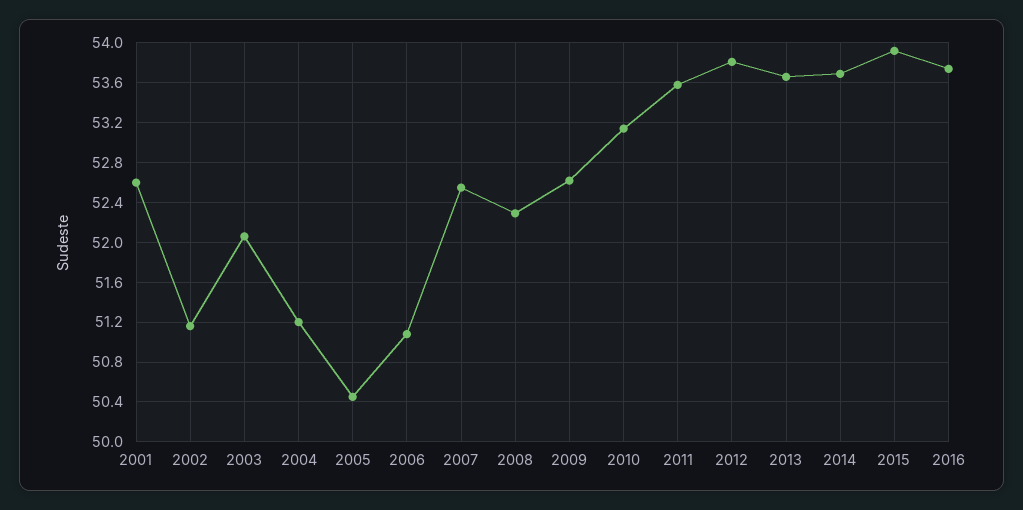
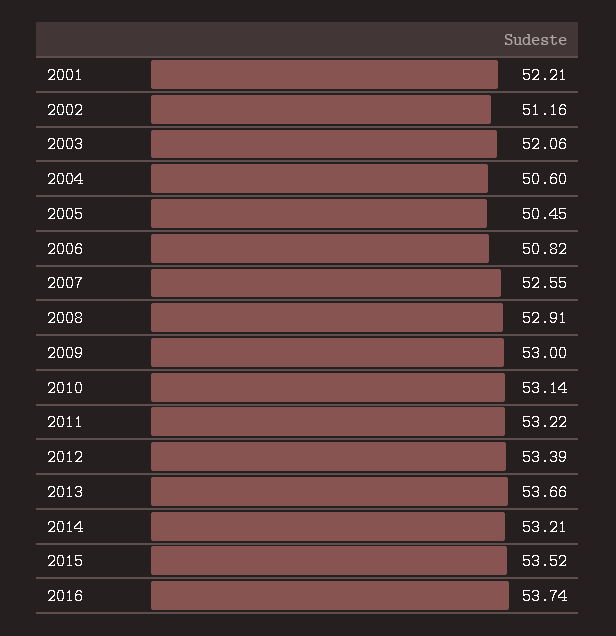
2001: 52.6 -> 52.21
2004: 51.2 -> 50.6
2006: 51.1 -> 50.82
2008: 52.3 -> 52.91
2009: 52.6 -> 53
2011: 53.6 -> 53.22
2012: 53.8 -> 53.39
2014: 53.7 -> 53.21
2015: 53.9 -> 53.52

